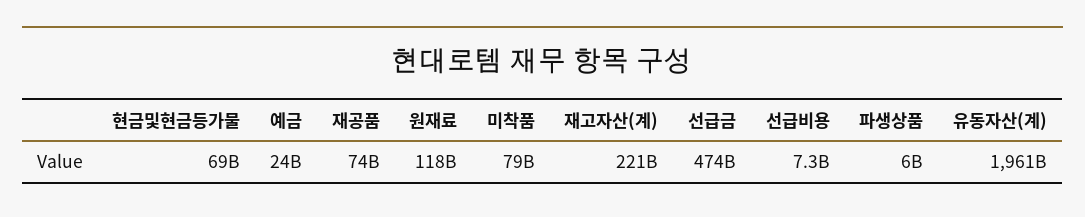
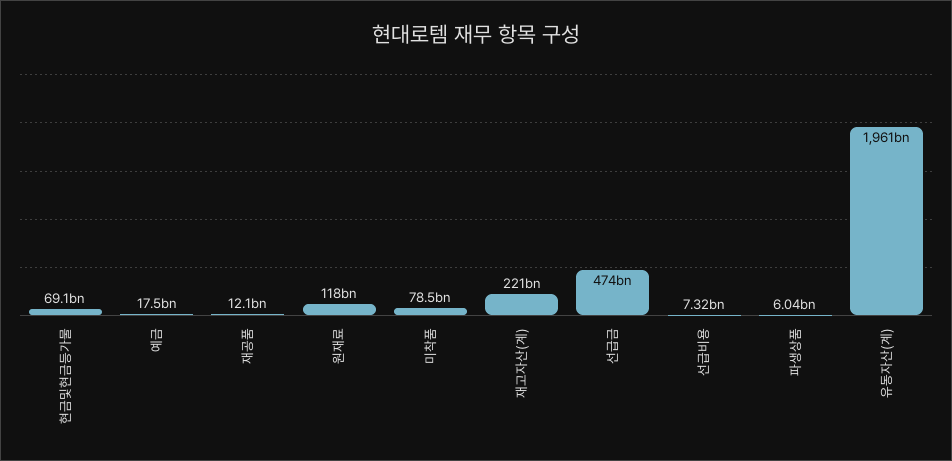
예금: 24000000000 -> 17500000000
재공품: 74000000000 -> 12100000000

